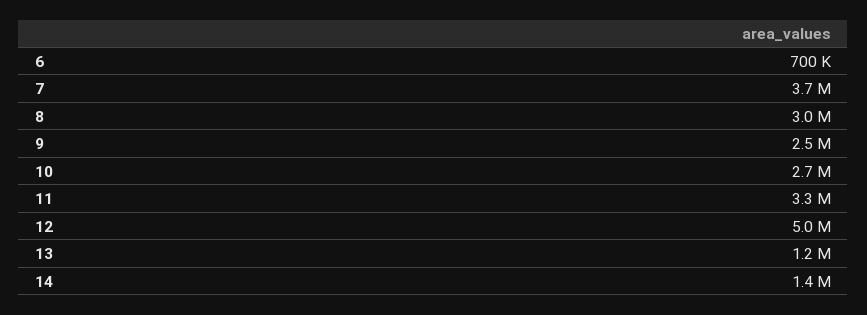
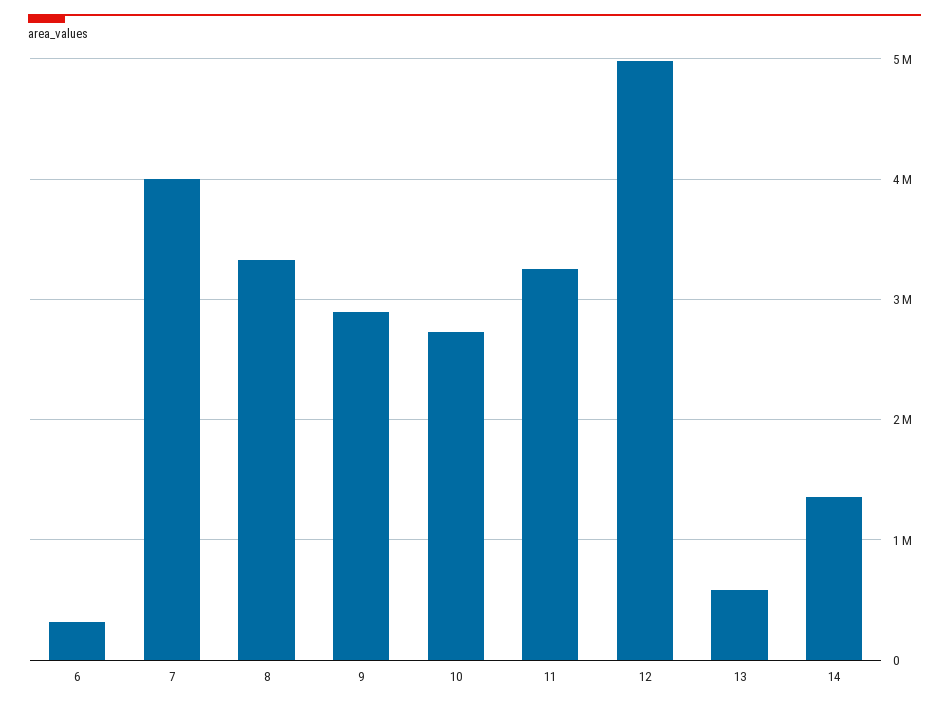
6: 700000 -> 300000
7: 3700000 -> 4000000
8: 3000000 -> 3300000
9: 2500000 -> 2900000
13: 1200000 -> 600000

